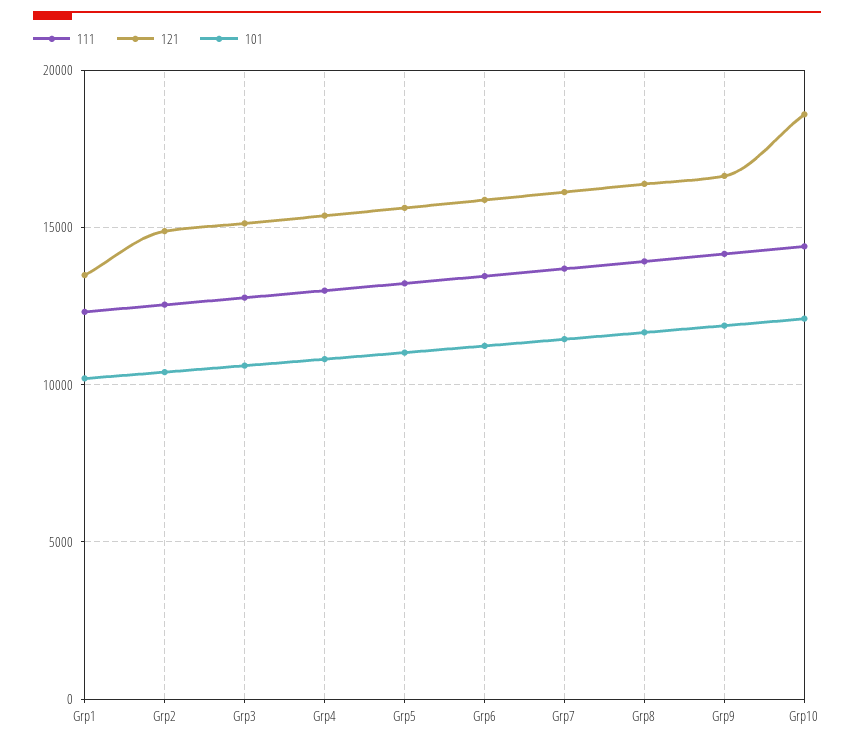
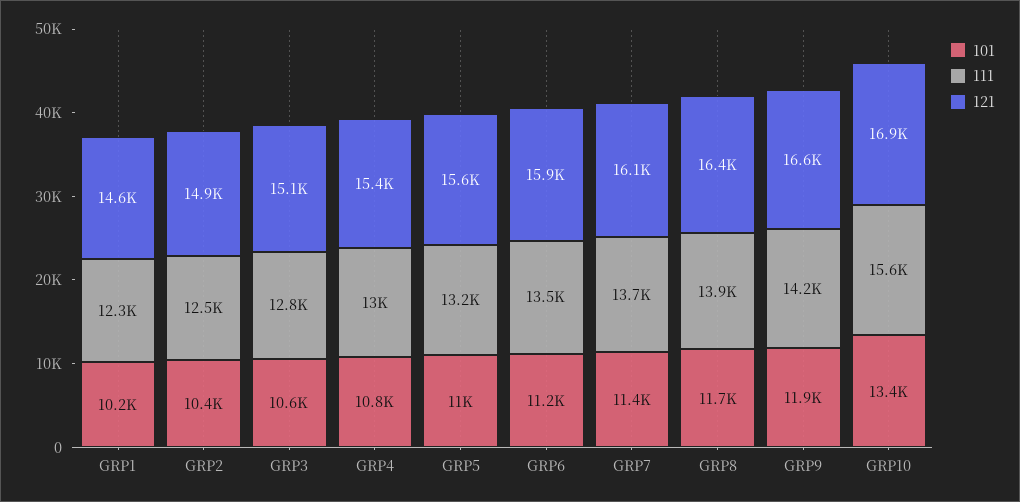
121, Grp1: 13500 -> 14600
111, Grp10: 14500 -> 15600
121, Grp10: 18500 -> 16900
101, Grp10: 12000 -> 13400

